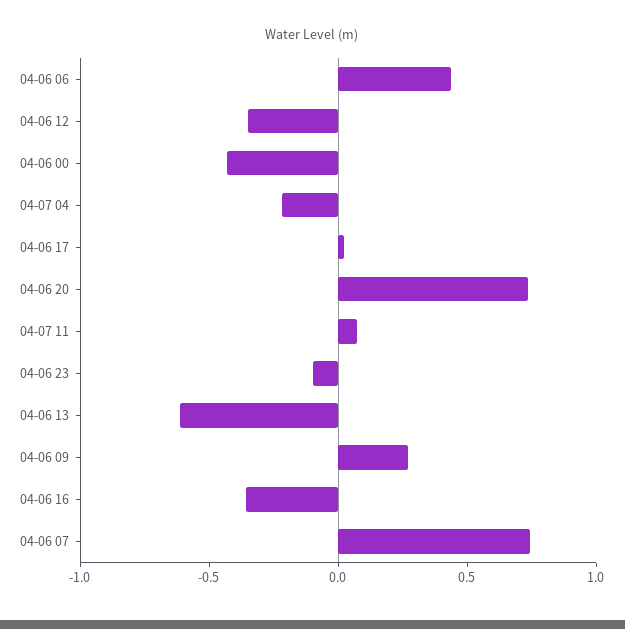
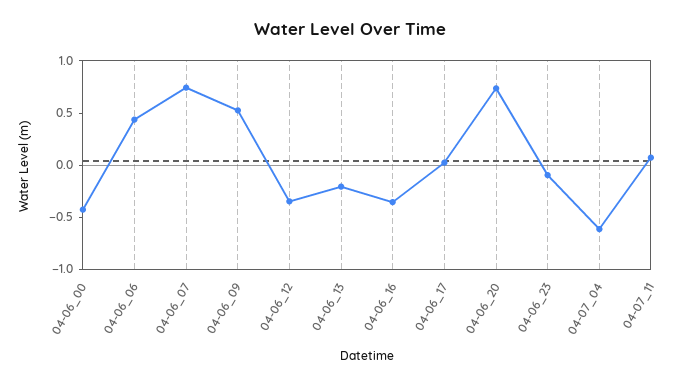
04-07 04: -0.2 -> -0.6
04-06 13: -0.6 -> -0.2
04-06 09: 0.3 -> 0.5

